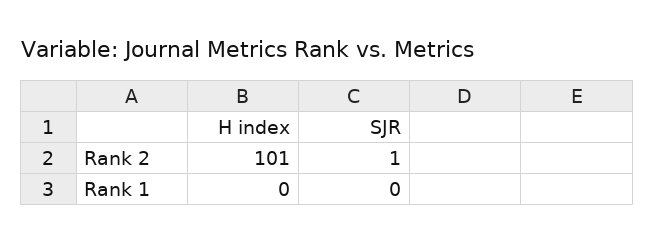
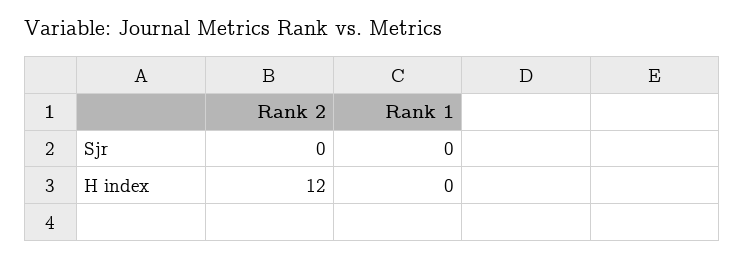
H index, Rank 2: 101 -> 12
SJR, Rank 2: 1 -> 0

